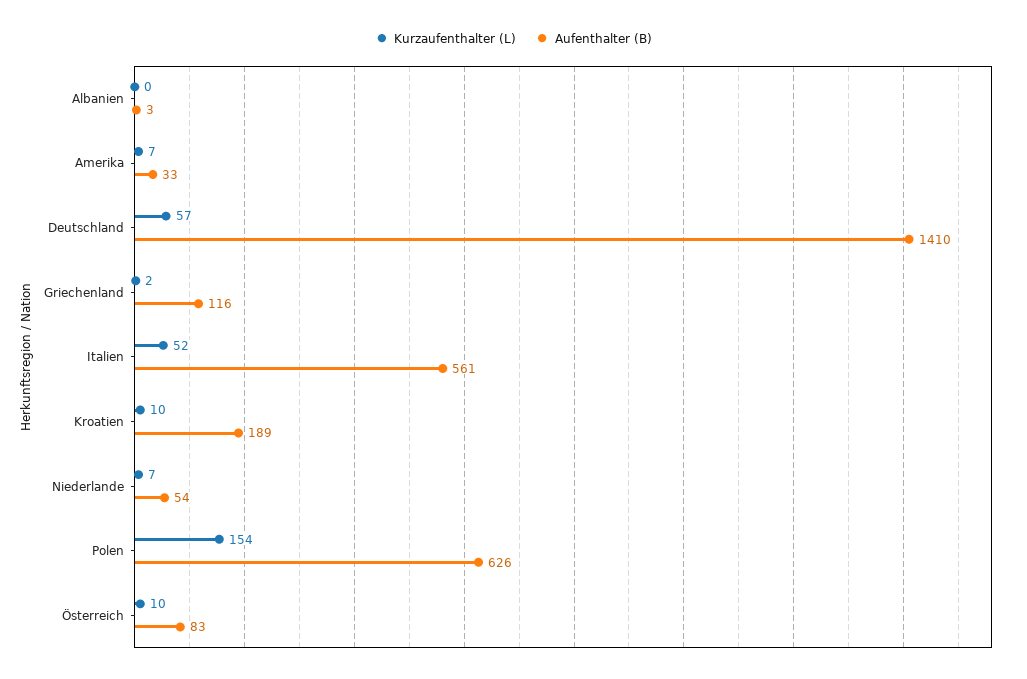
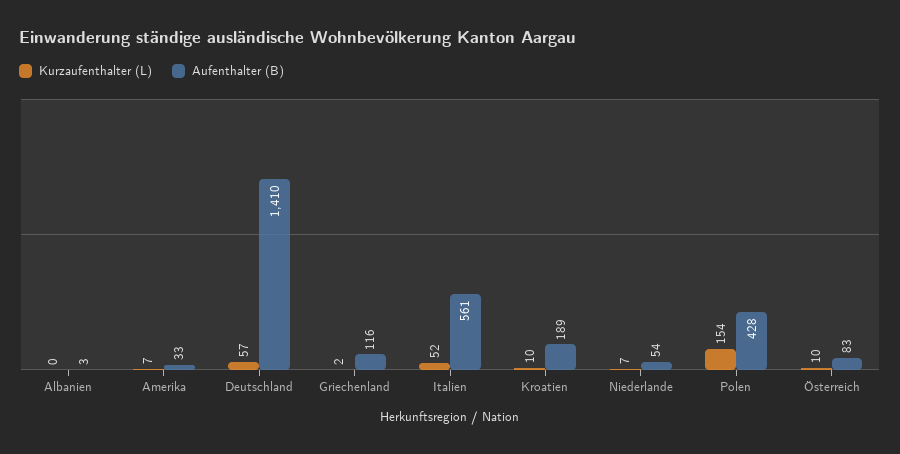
Aufenthalter (B), Polen: 626 -> 428

